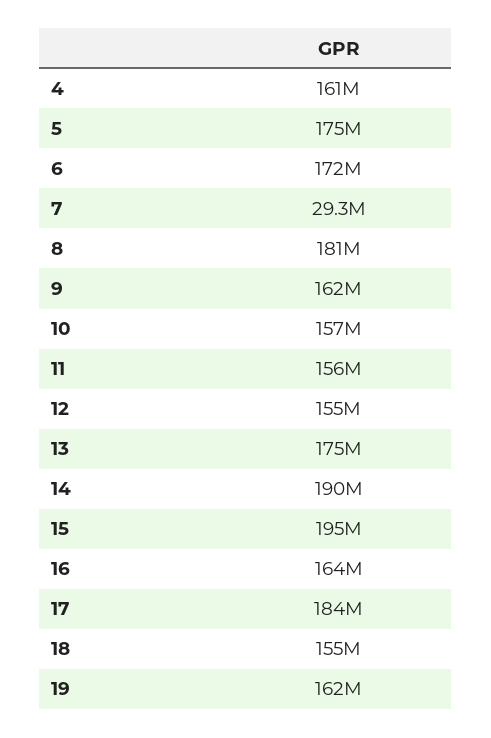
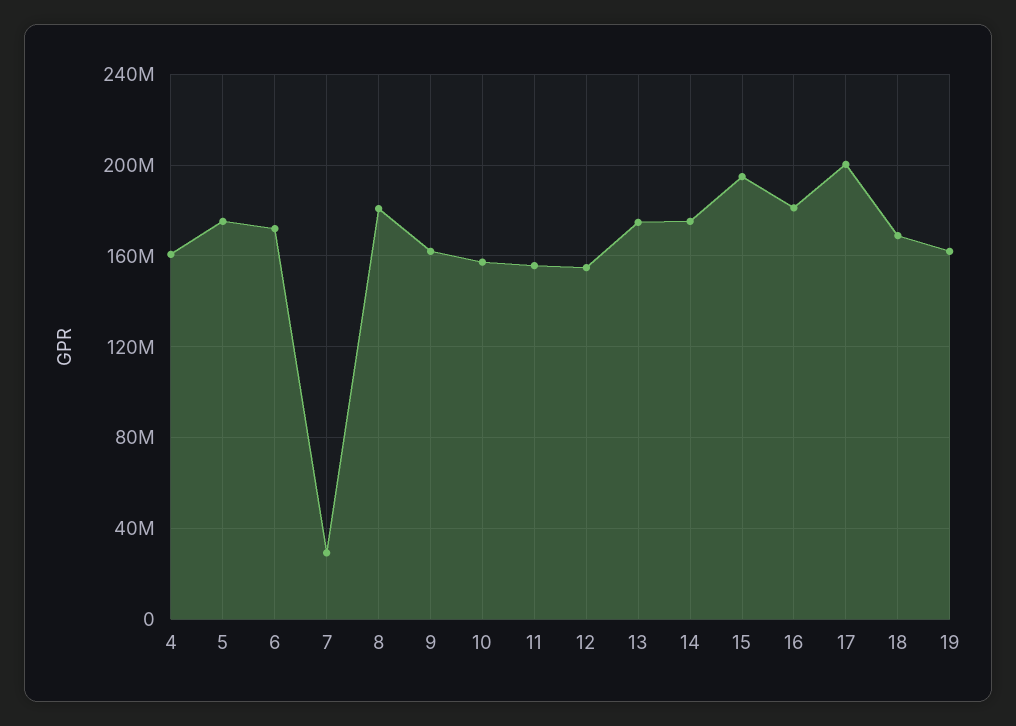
14: 190000000 -> 175000000
16: 164000000 -> 180000000
17: 184000000 -> 200000000
18: 155000000 -> 170000000

